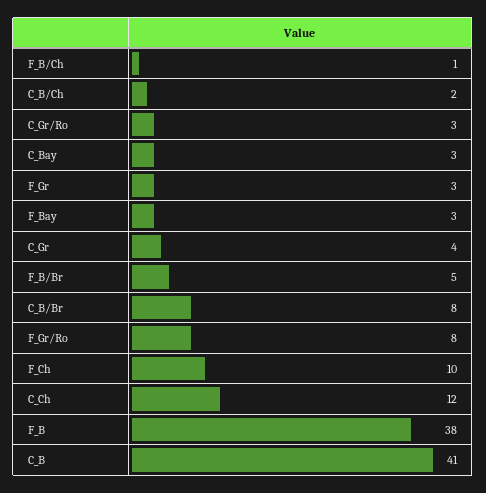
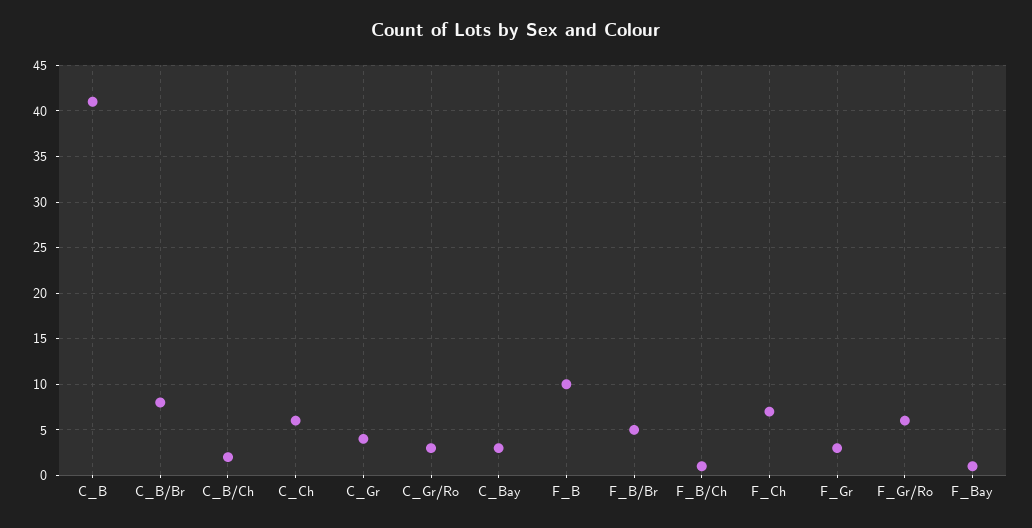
F_Bay: 3 -> 1
F_Gr/Ro: 8 -> 6
F_Ch: 10 -> 7
C_Ch: 12 -> 6
F_B: 38 -> 10

